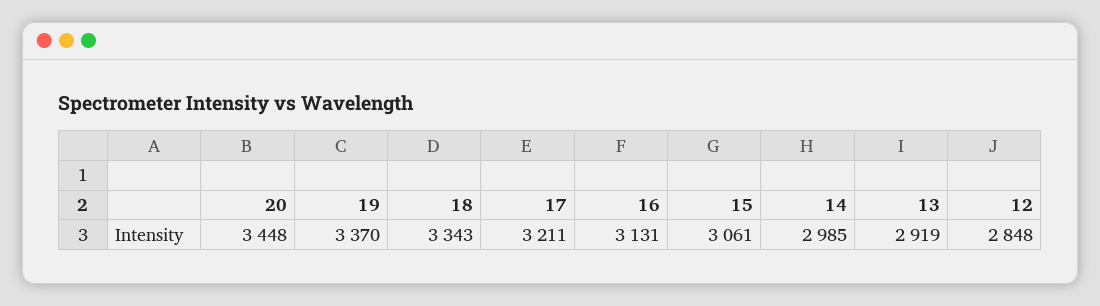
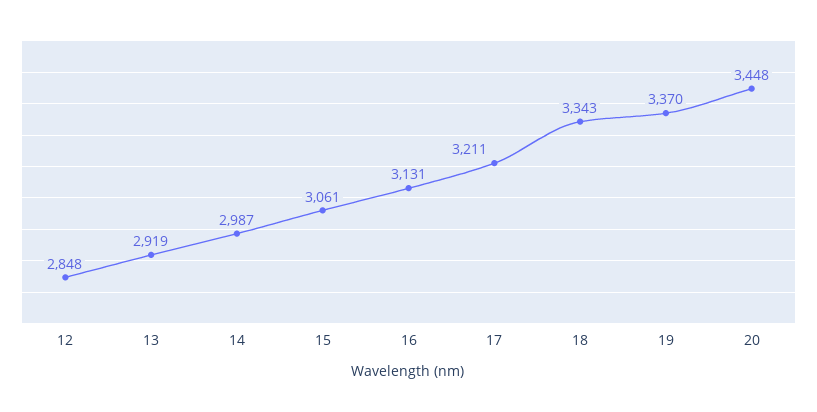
14: 2985 -> 2987

